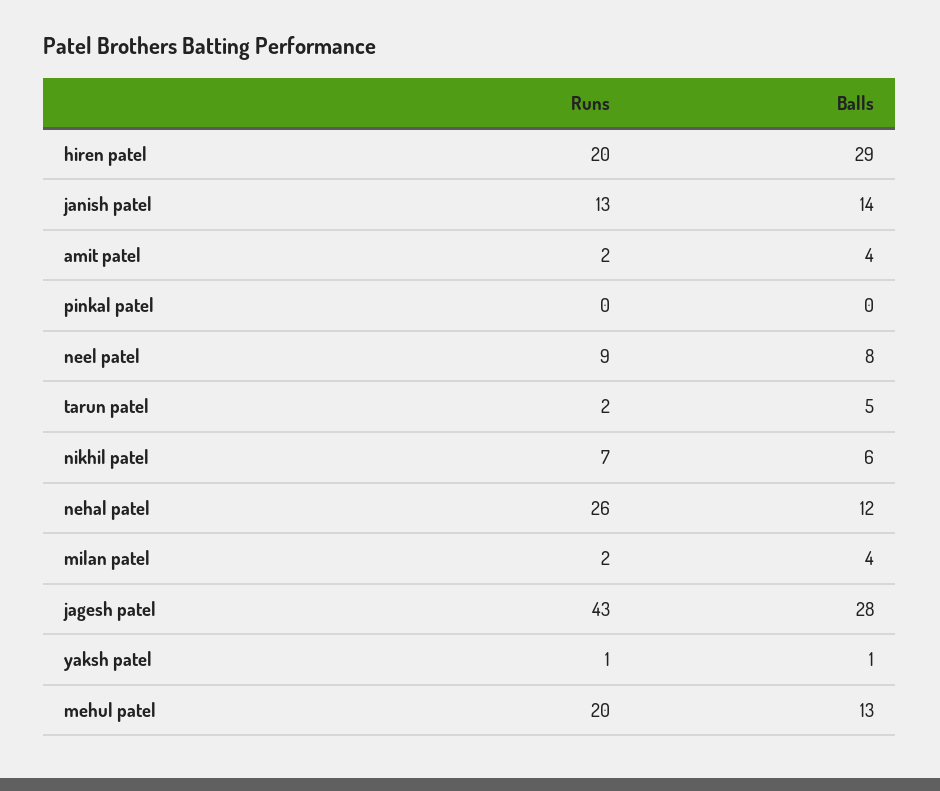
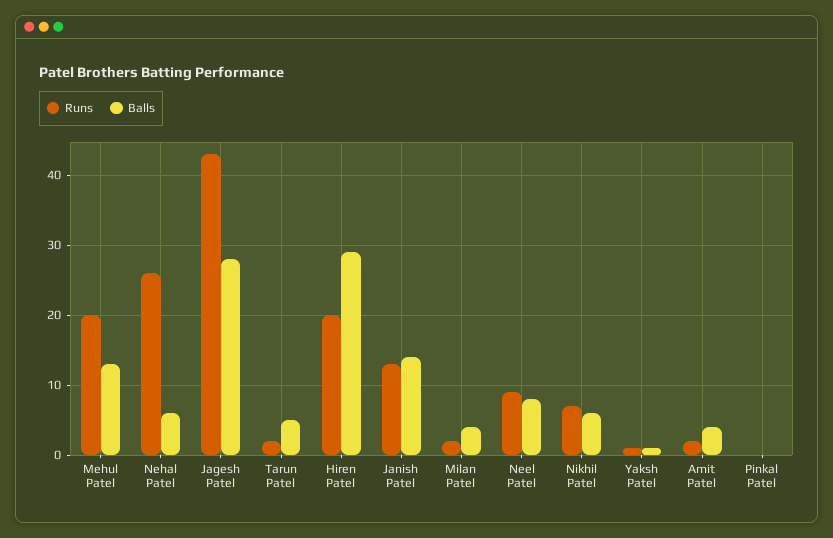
Balls, nehal patel: 12 -> 6

